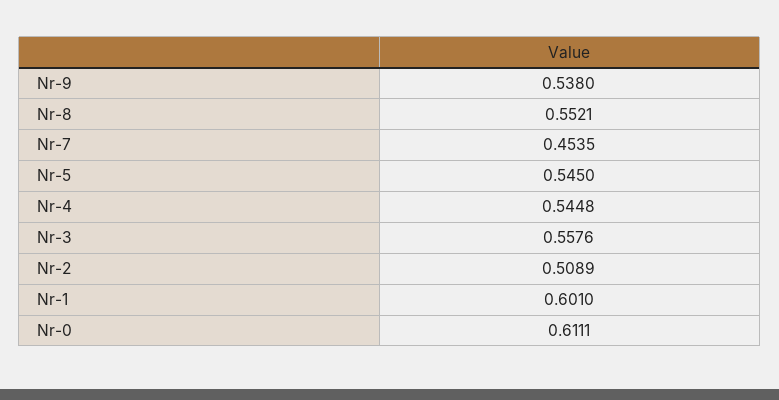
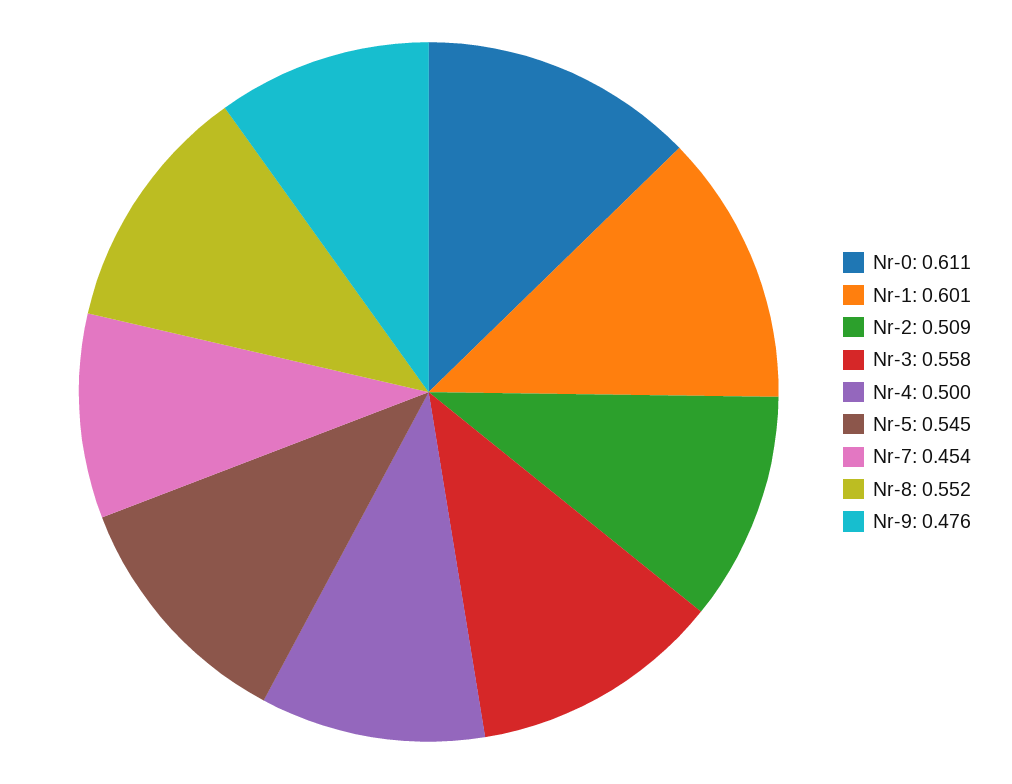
Nr-9: 0.538 -> 0.476
Nr-4: 0.5448 -> 0.5

